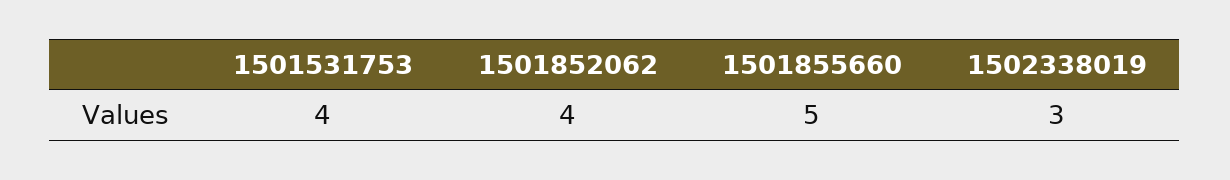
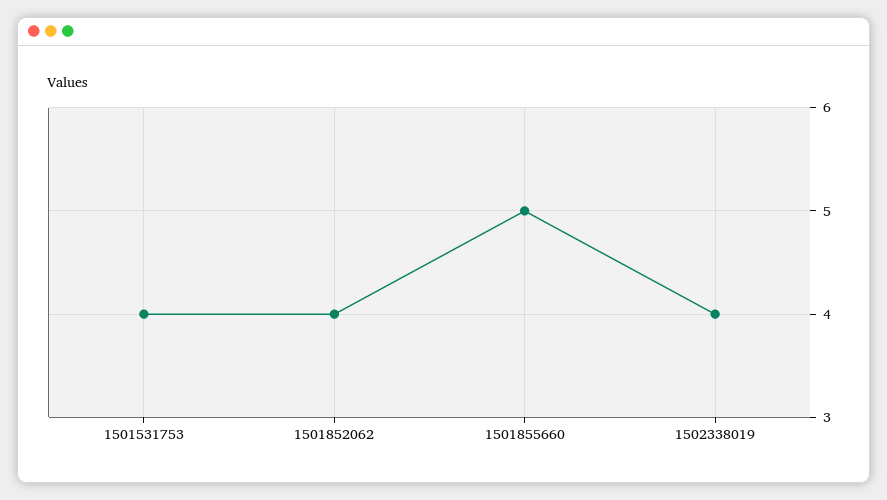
1502338019: 3 -> 4

